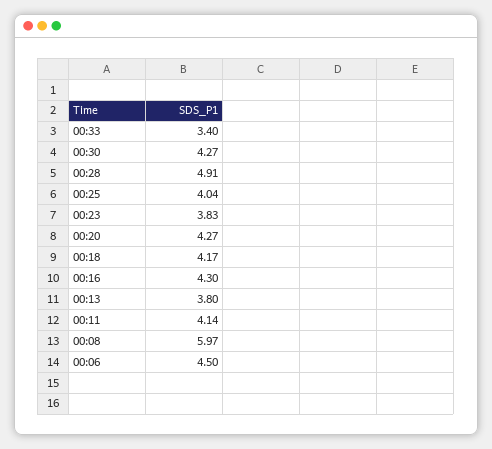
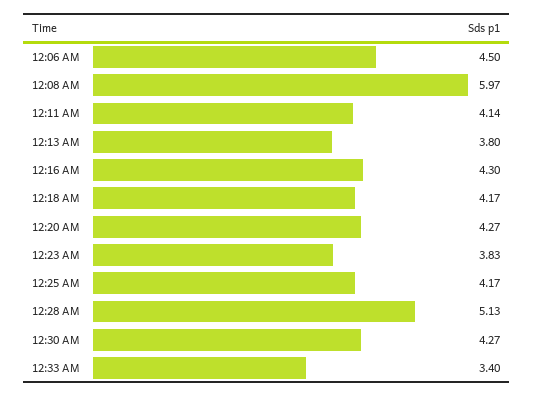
00:28: 4.91 -> 5.13
00:25: 4.04 -> 4.17

